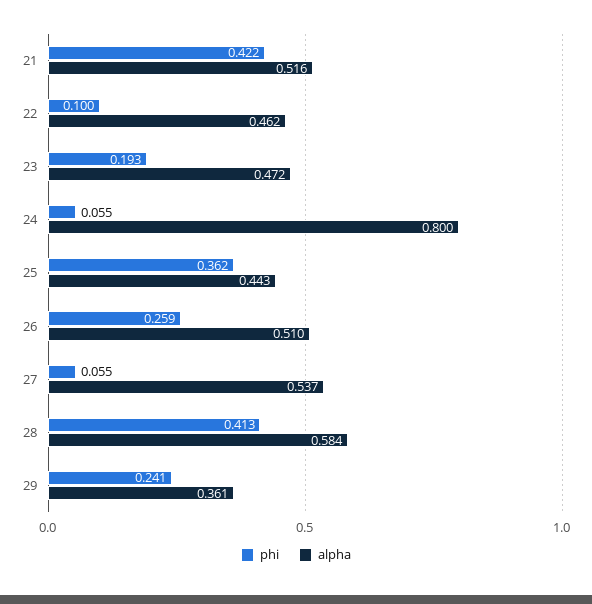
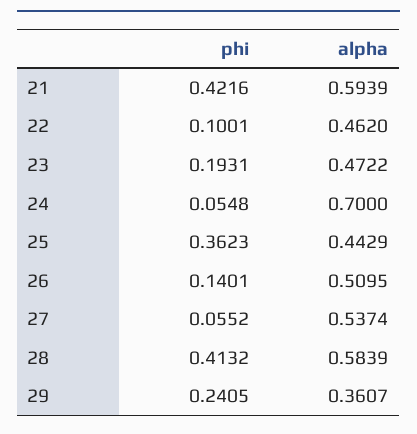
alpha, 21: 0.516 -> 0.5939
alpha, 24: 0.8 -> 0.7
phi, 26: 0.259 -> 0.1401

